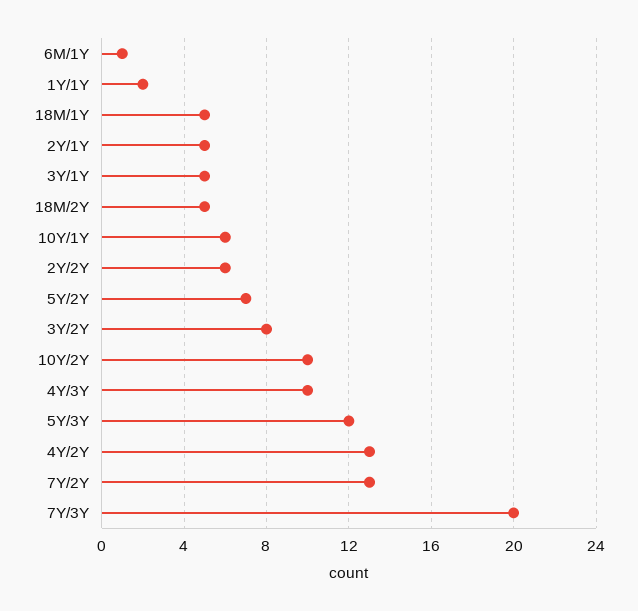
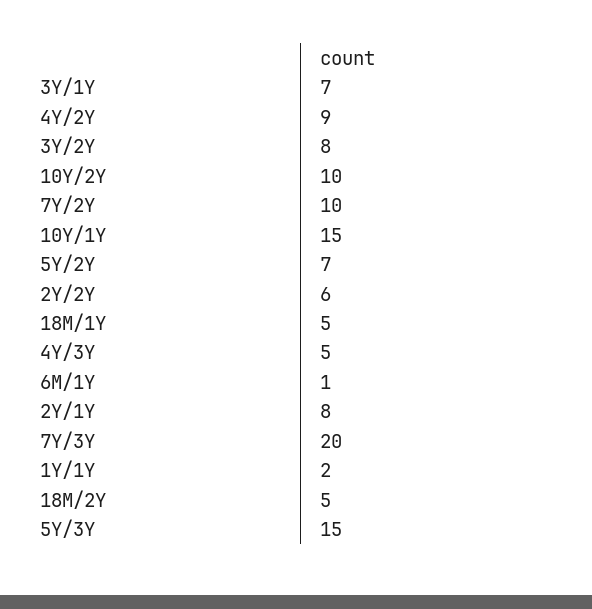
2Y/1Y: 5 -> 8
3Y/1Y: 5 -> 7
10Y/1Y: 6 -> 15
4Y/3Y: 10 -> 5
5Y/3Y: 12 -> 15
4Y/2Y: 13 -> 9
7Y/2Y: 13 -> 10

